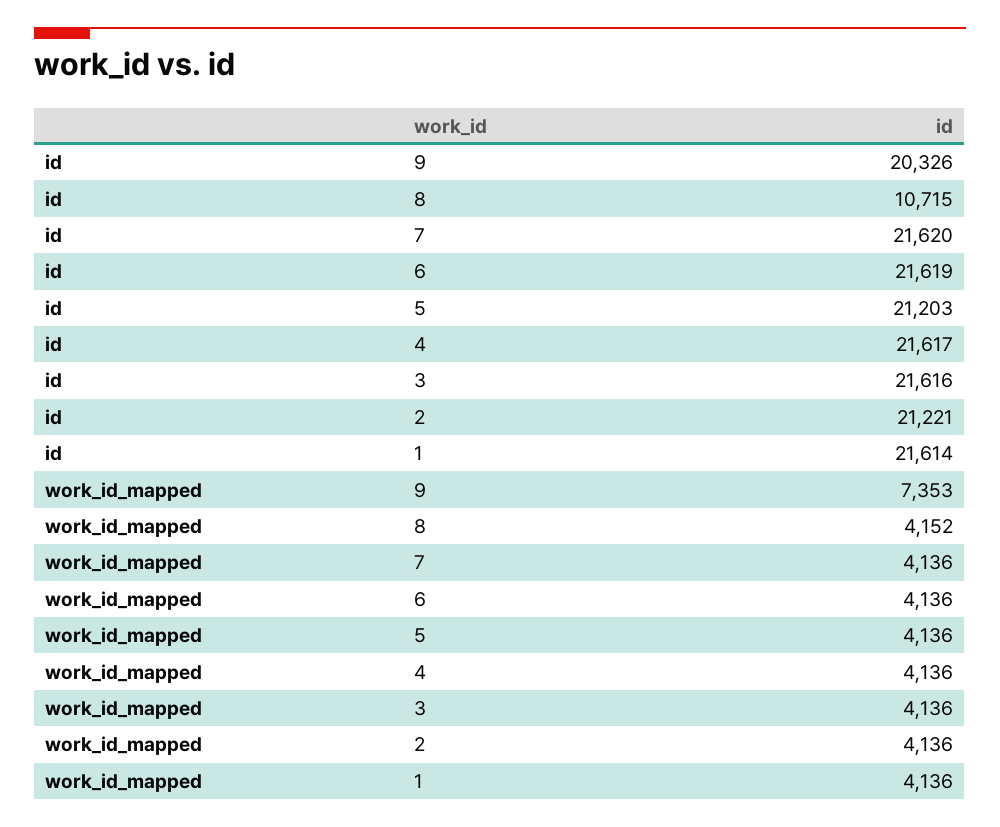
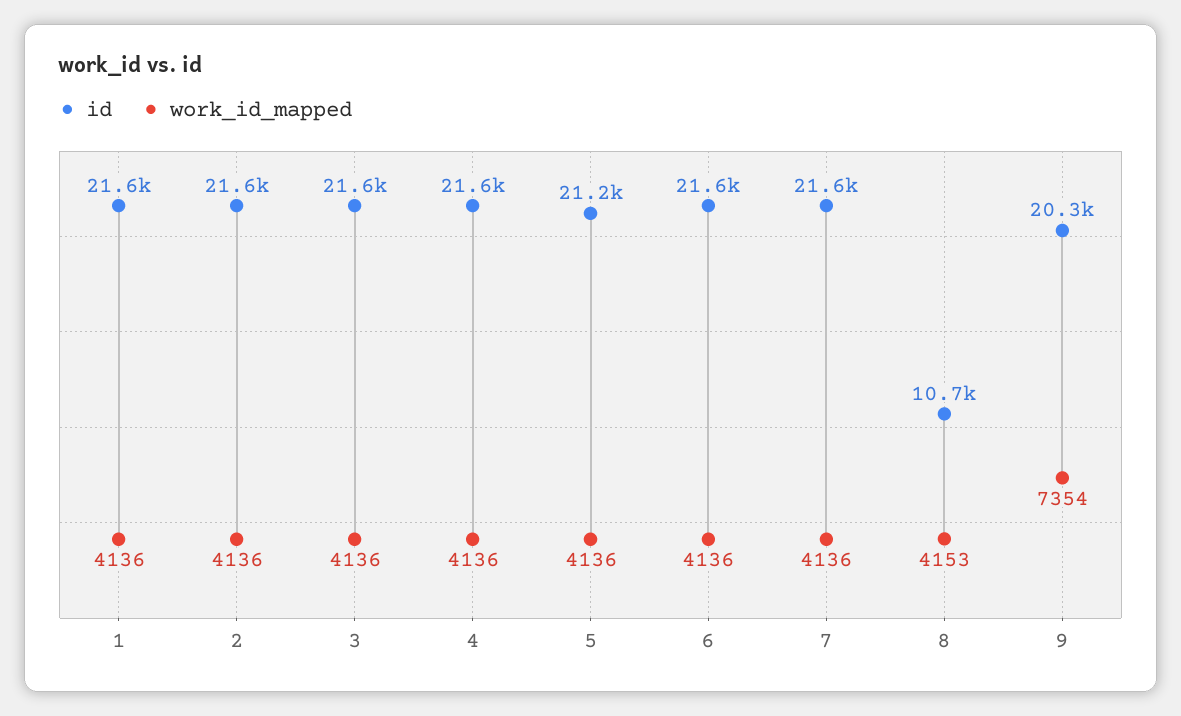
id, 2: 21221 -> 21600
work_id_mapped, 9: 7353 -> 7354
work_id_mapped, 8: 4152 -> 4153

